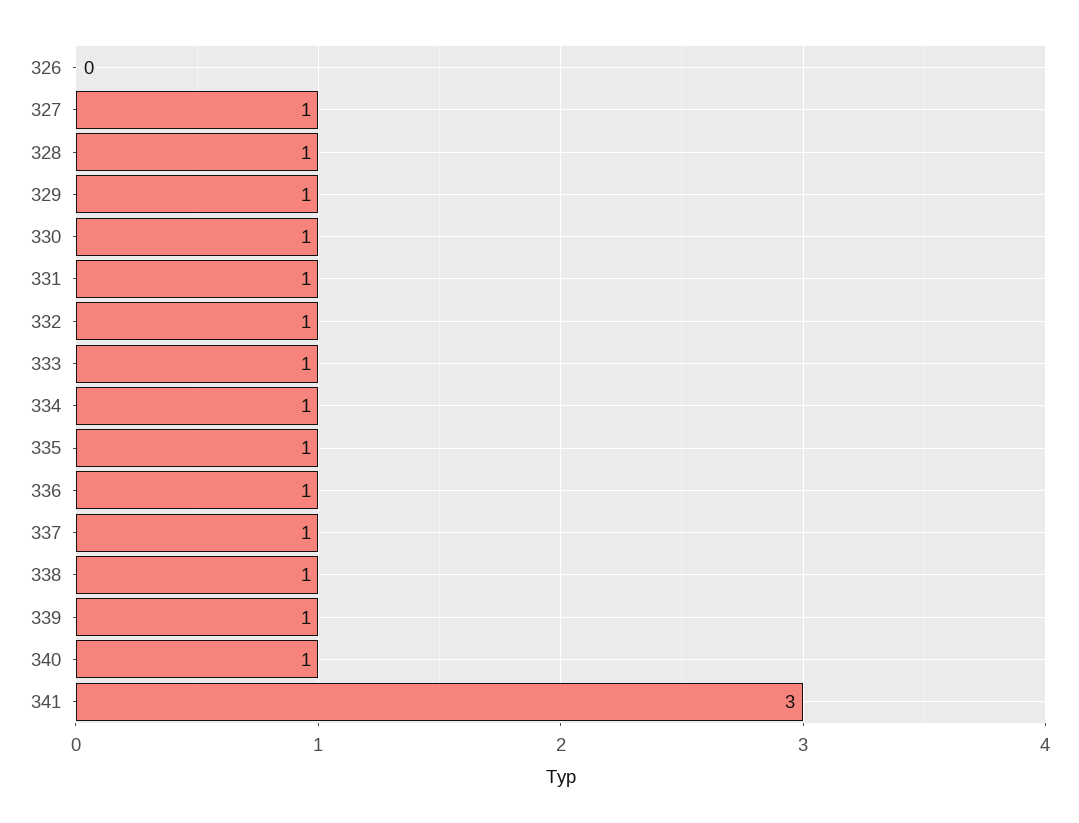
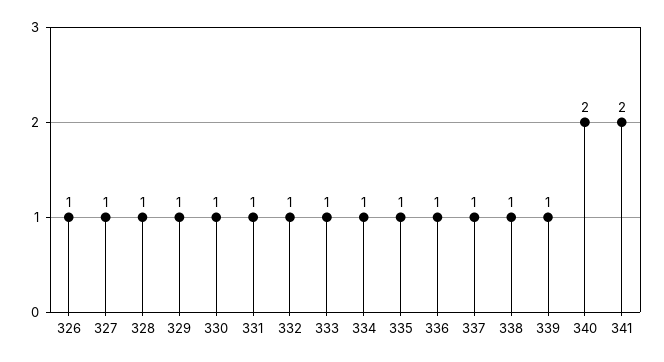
326: 0 -> 1
340: 1 -> 2
341: 3 -> 2

